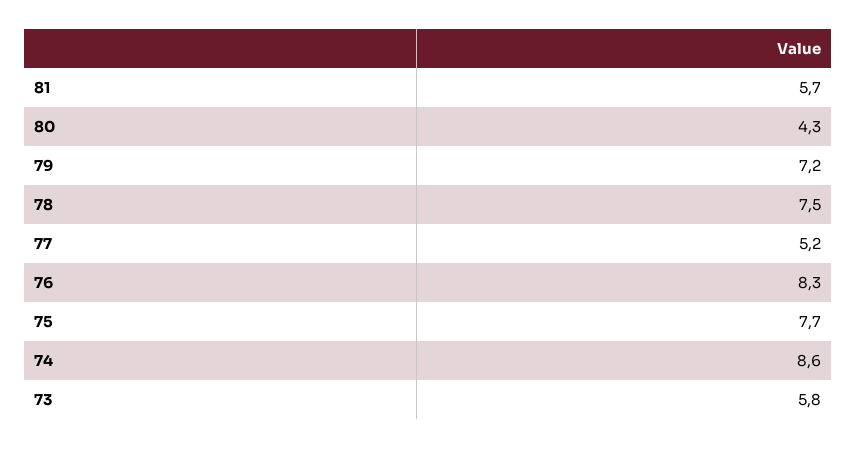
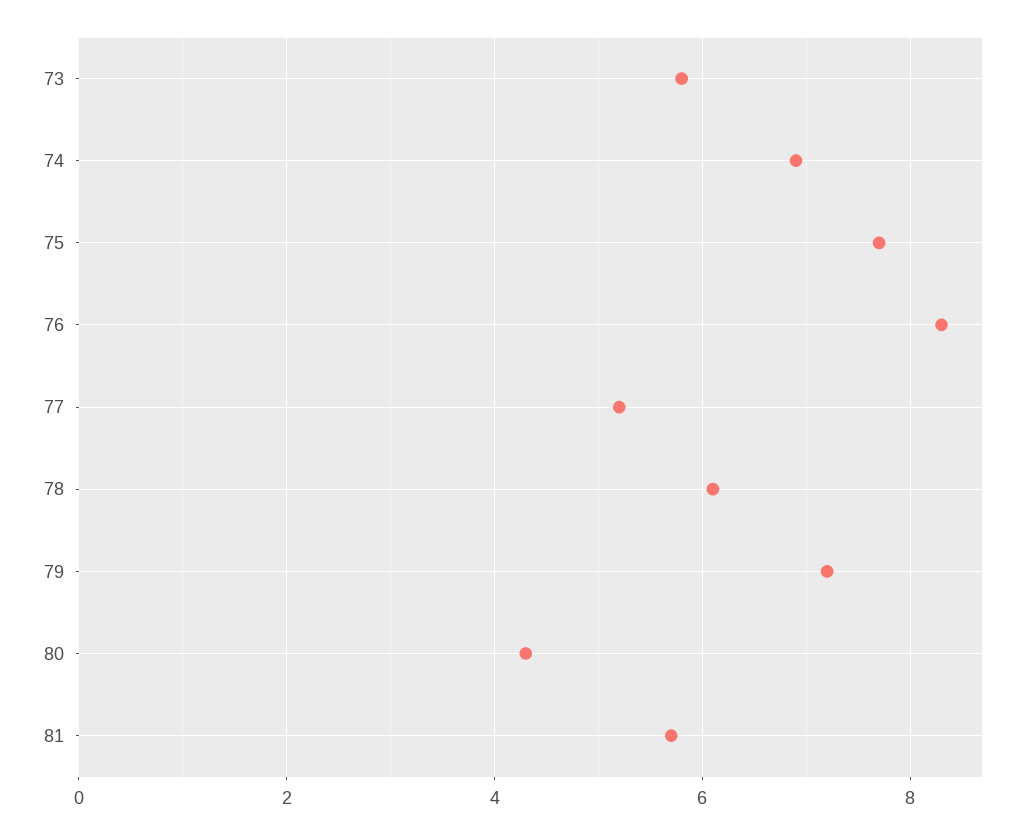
78: 7.5 -> 6
74: 8.6 -> 7

